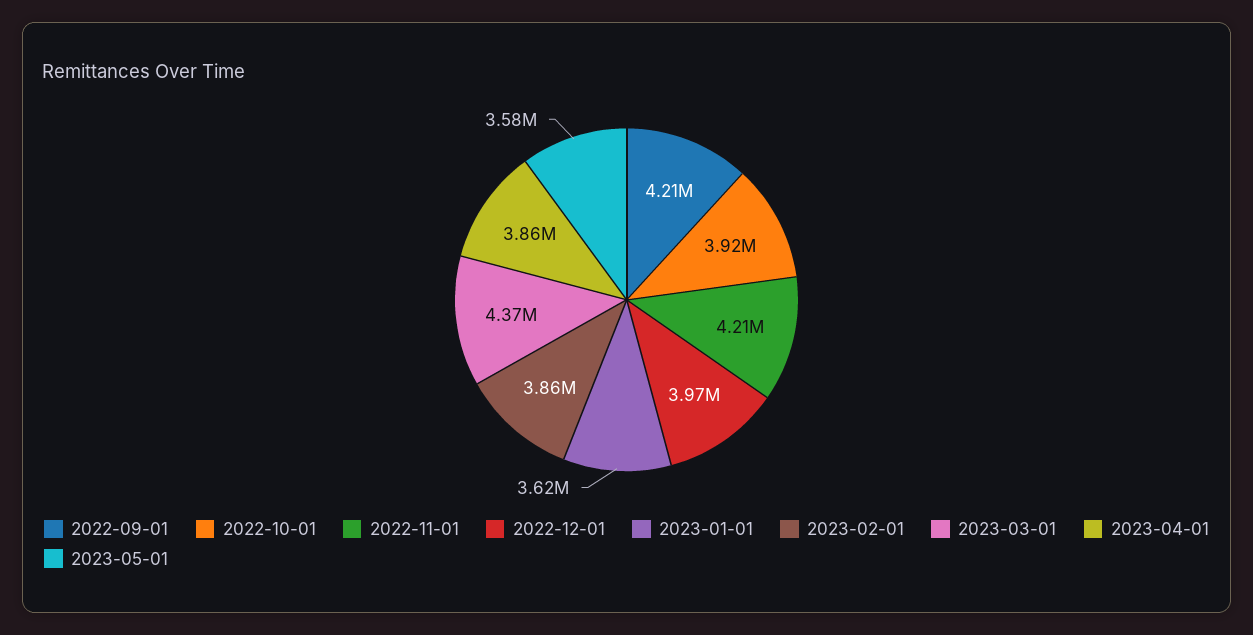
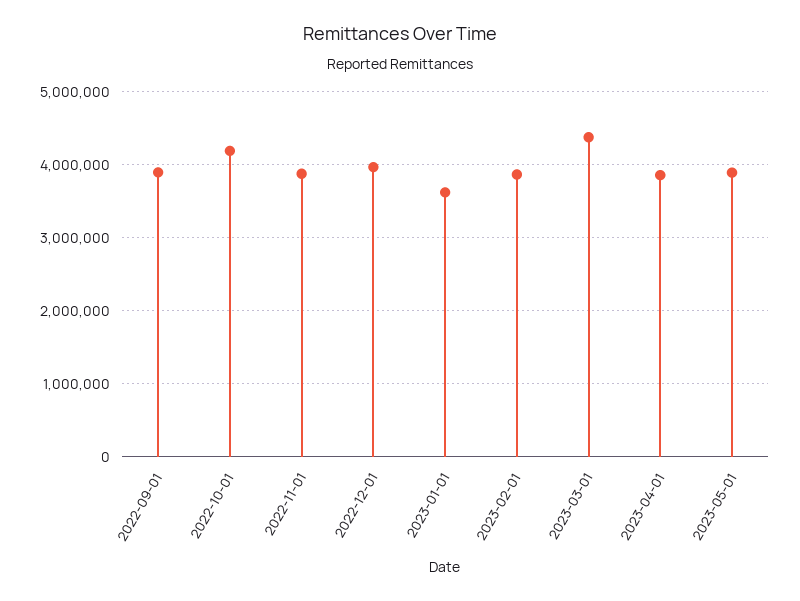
2022-09-01: 4210000 -> 3900000
2022-10-01: 3920000 -> 4200000
2022-11-01: 4210000 -> 3900000
2023-05-01: 3580000 -> 3900000

